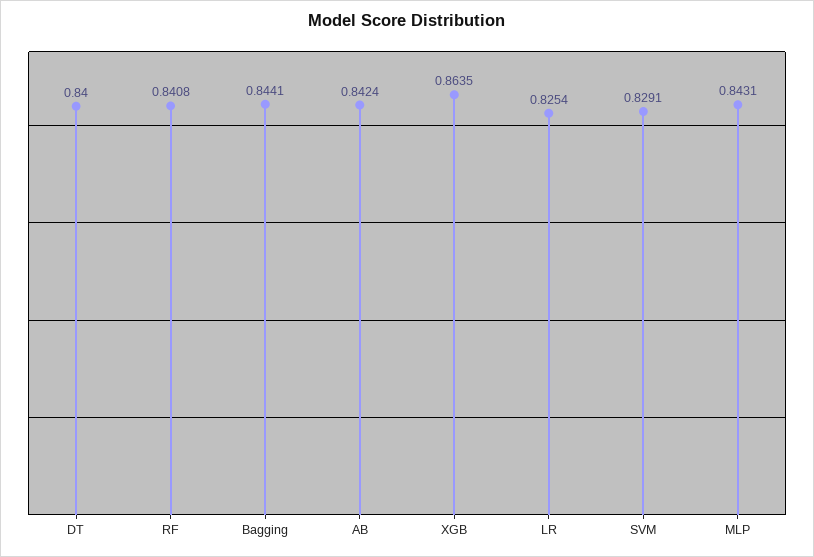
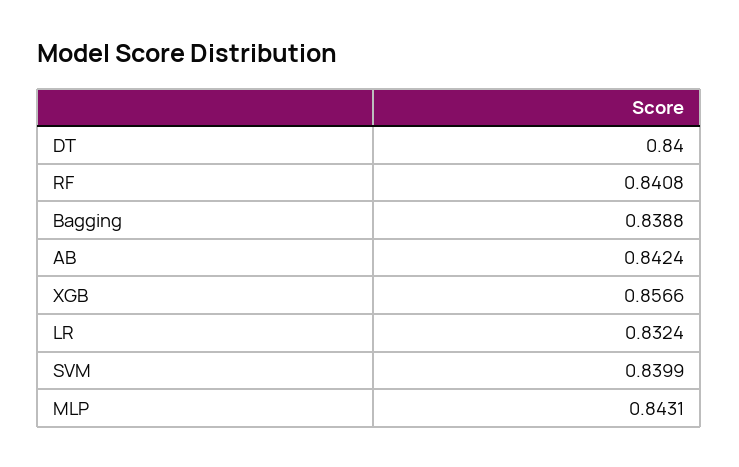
Bagging: 0.8441 -> 0.8388
XGB: 0.8635 -> 0.8566
LR: 0.8254 -> 0.8324
SVM: 0.8291 -> 0.8399

